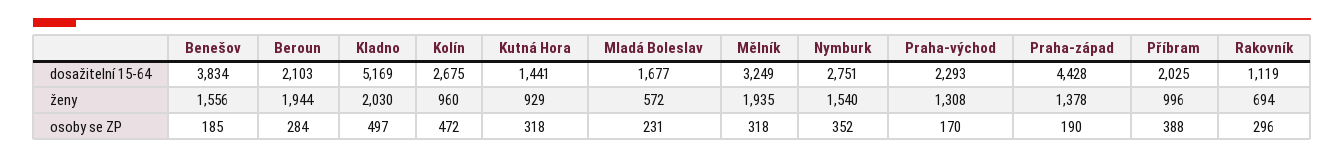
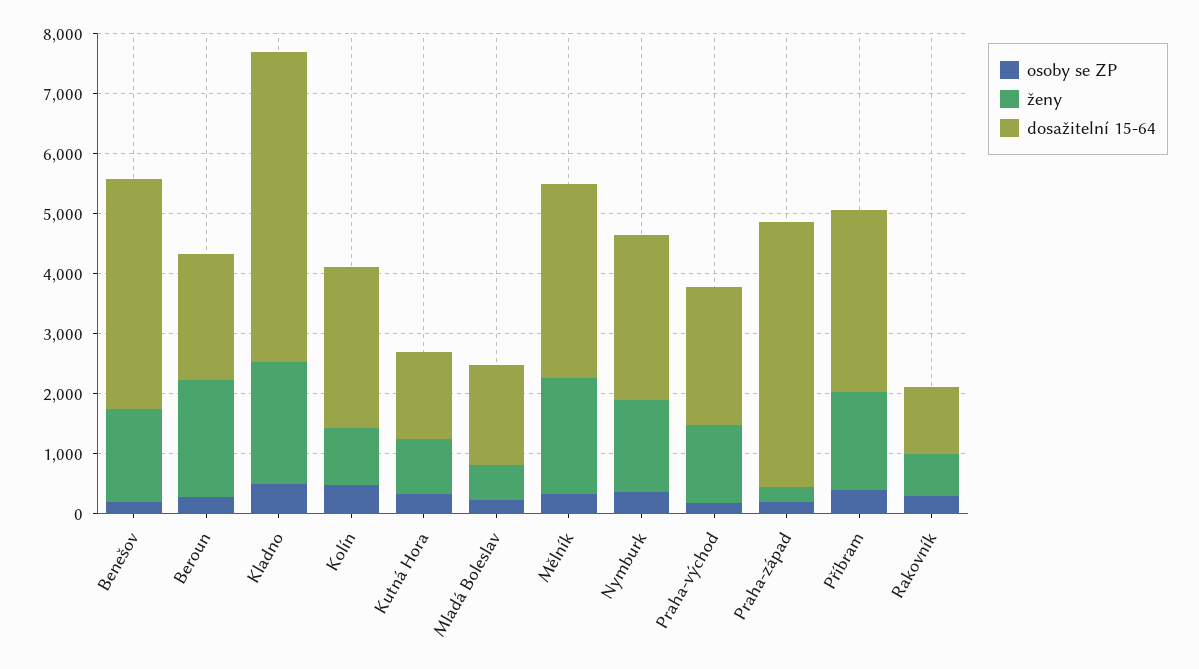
dosažitelní 15-64, Příbram: 2025 -> 3000
ženy, Praha-západ: 1378 -> 200
ženy, Příbram: 996 -> 1600

